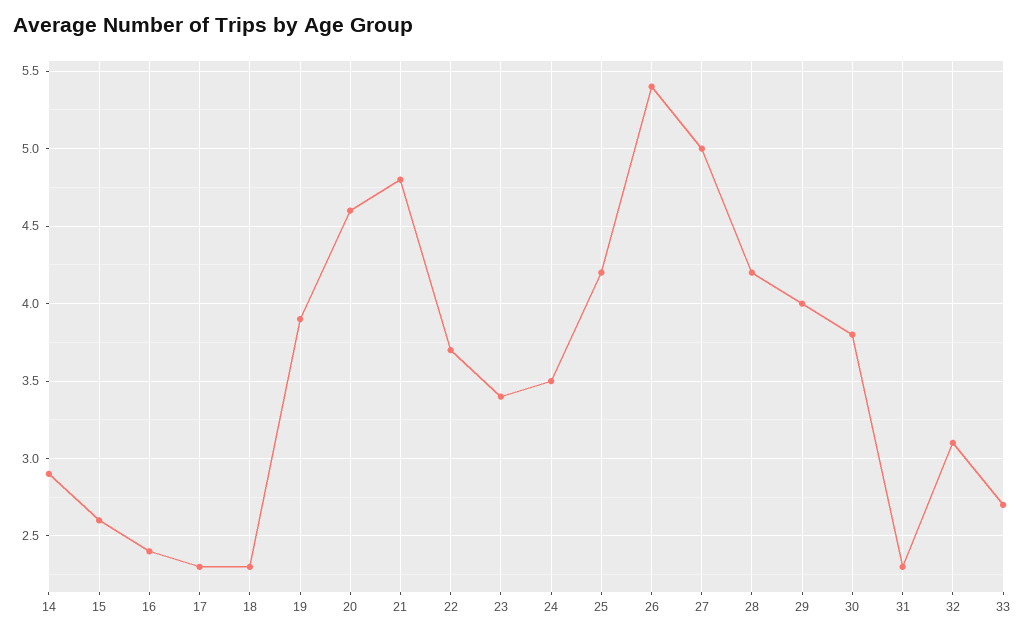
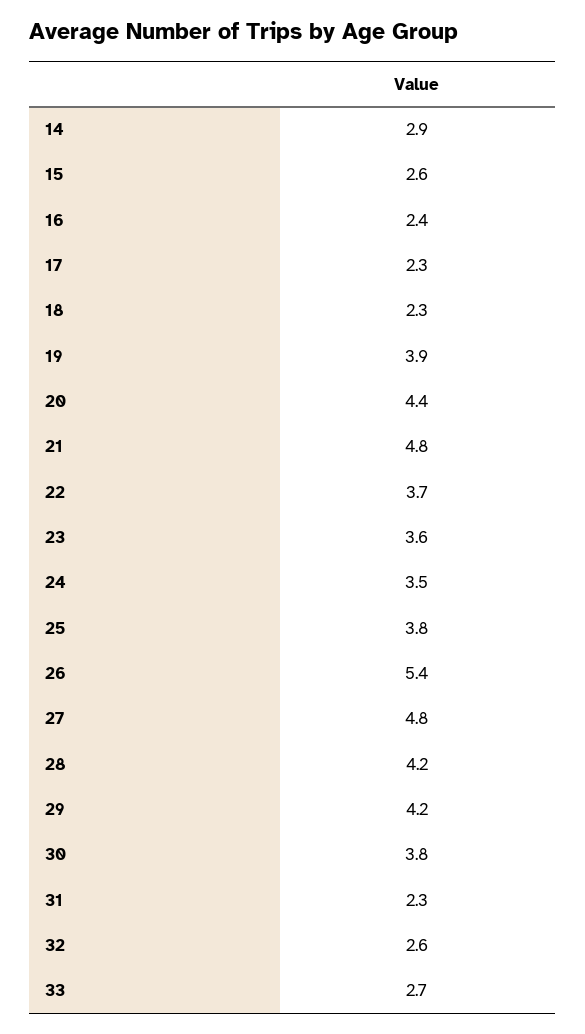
20: 4.6 -> 4.4
23: 3.4 -> 3.6
25: 4.2 -> 3.8
27: 5 -> 4.8
29: 4 -> 4.2
32: 3.1 -> 2.6

